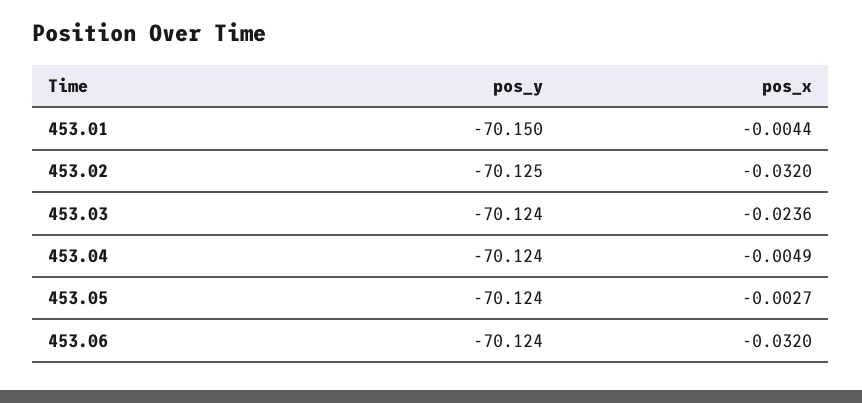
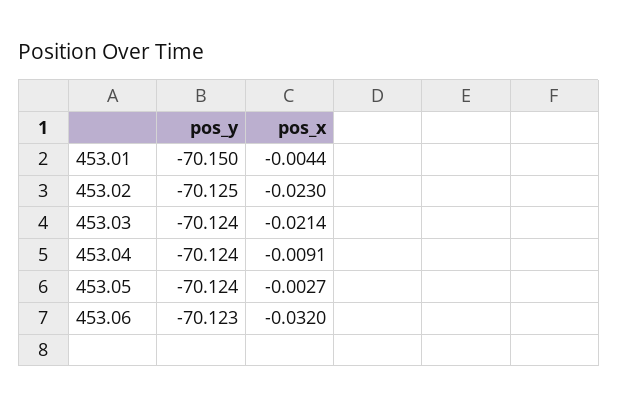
pos_x, 453.02: -0.032 -> -0.023
pos_x, 453.03: -0.0236 -> -0.0214
pos_x, 453.04: -0.0049 -> -0.0091
pos_y, 453.06: -70.124 -> -70.123

